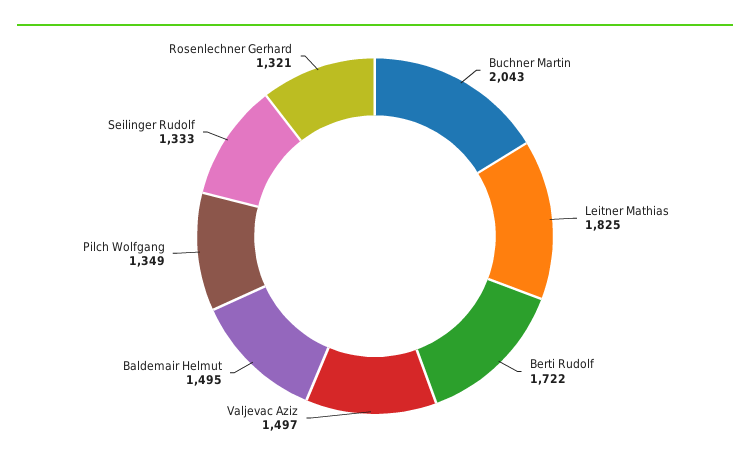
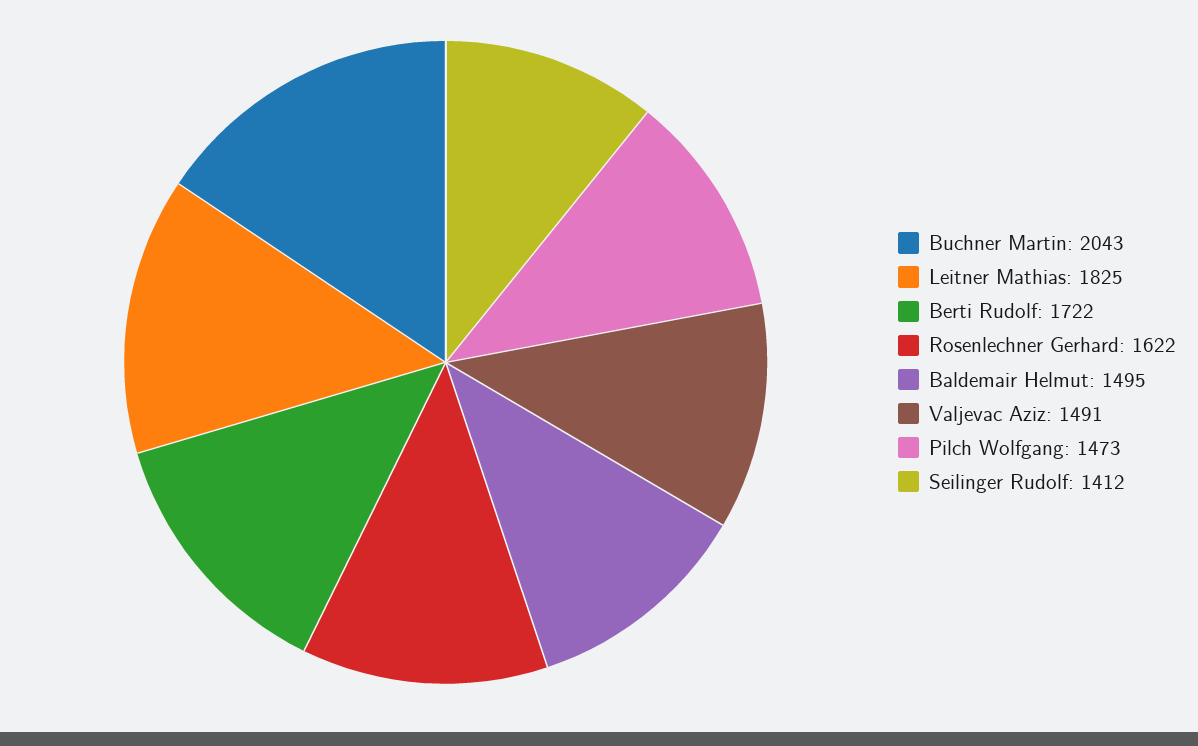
Valjevac Aziz: 1497 -> 1491
Pilch Wolfgang: 1349 -> 1473
Seilinger Rudolf: 1333 -> 1412
Rosenlechner Gerhard: 1321 -> 1622

